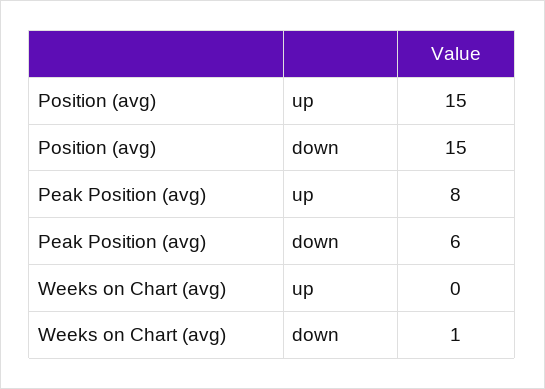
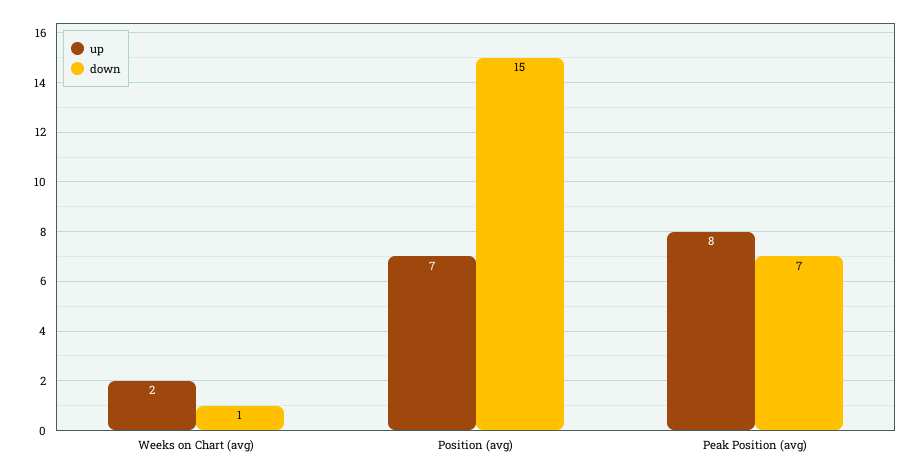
up, Position (avg): 15 -> 7
down, Peak Position (avg): 6 -> 7
up, Weeks on Chart (avg): 0 -> 2

